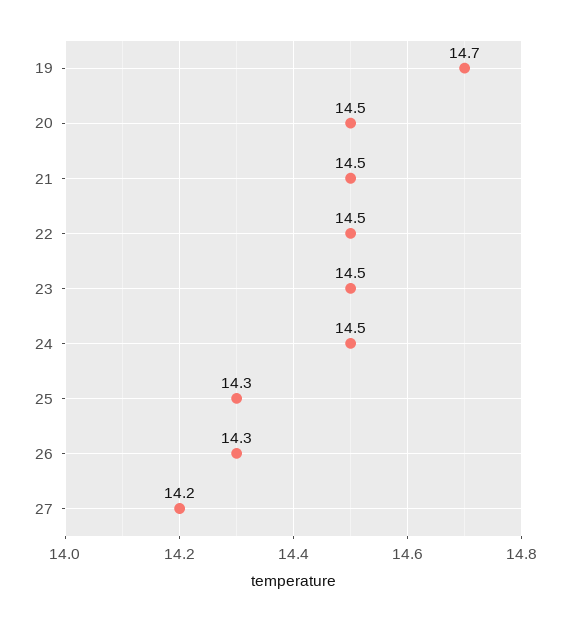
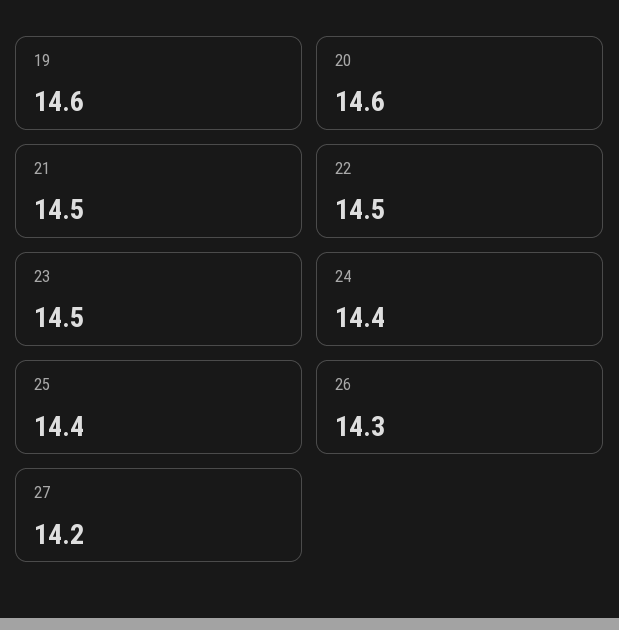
19: 14.7 -> 14.6
20: 14.5 -> 14.6
24: 14.5 -> 14.4
25: 14.3 -> 14.4

